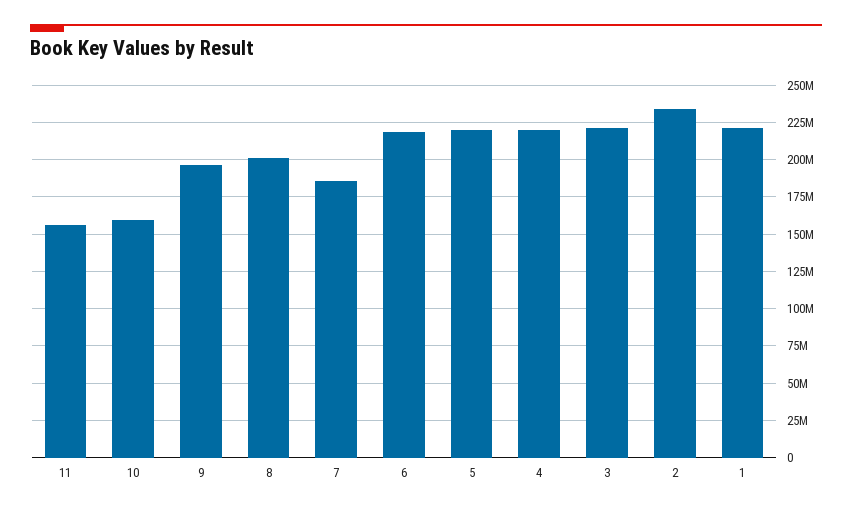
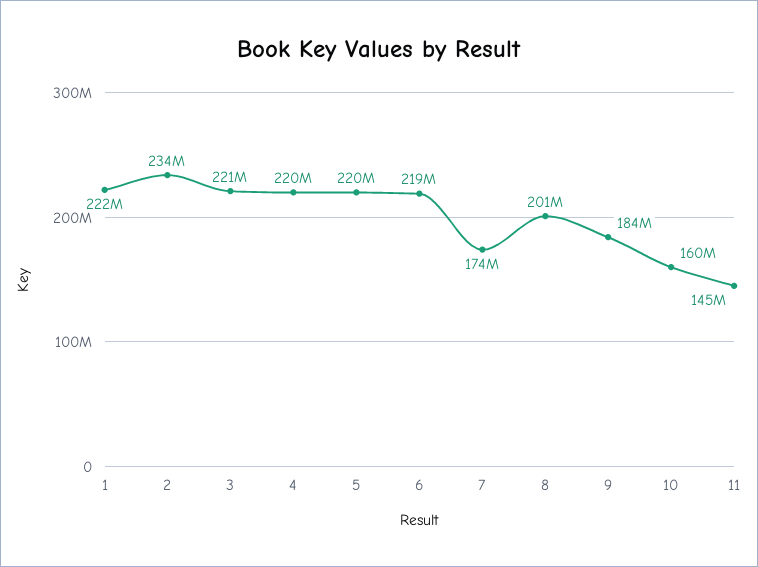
11: 155000000 -> 145000000
9: 195000000 -> 184000000
7: 185000000 -> 174000000

